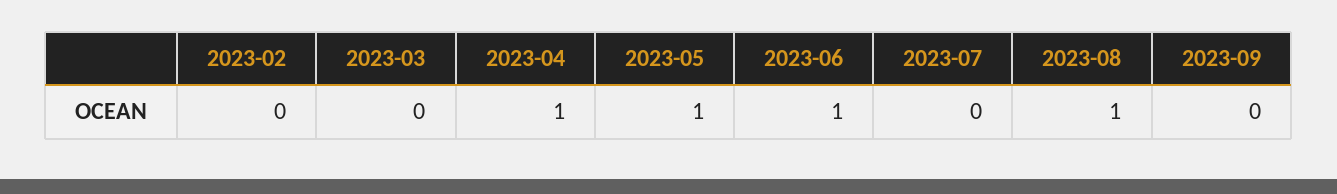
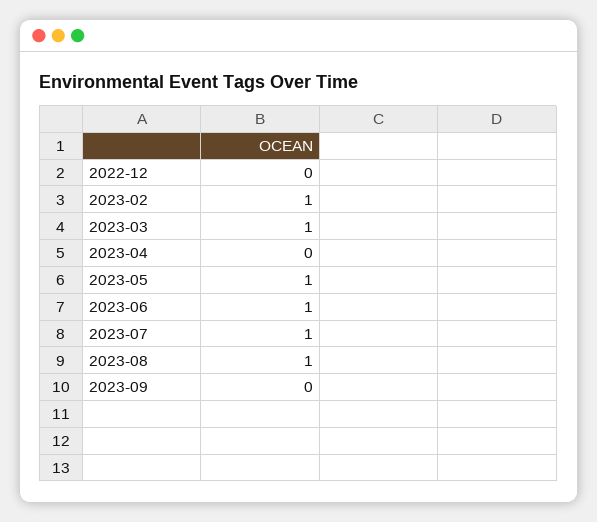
2023-02: 0 -> 1
2023-03: 0 -> 1
2023-04: 1 -> 0
2023-07: 0 -> 1
2022-12: none -> 0

